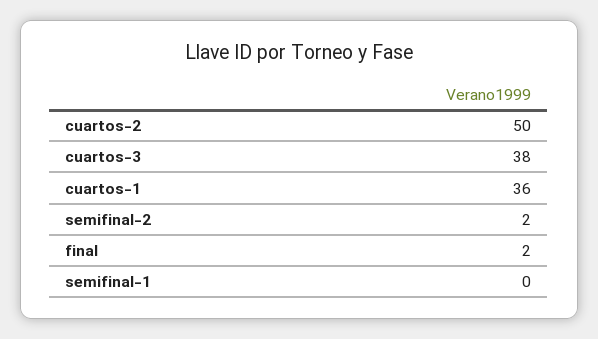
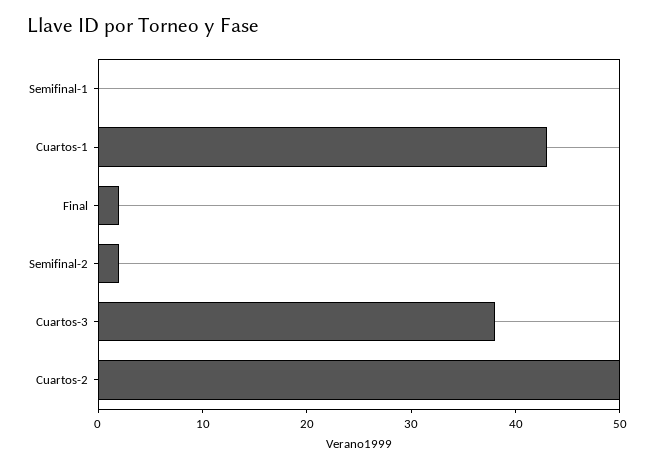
cuartos-1: 36 -> 43

